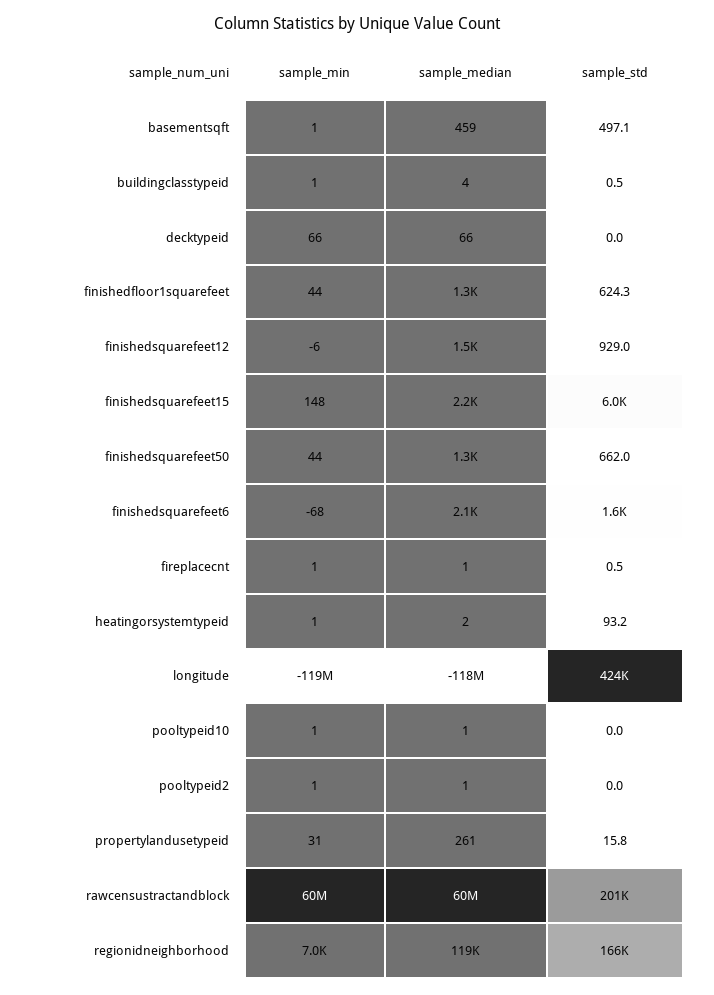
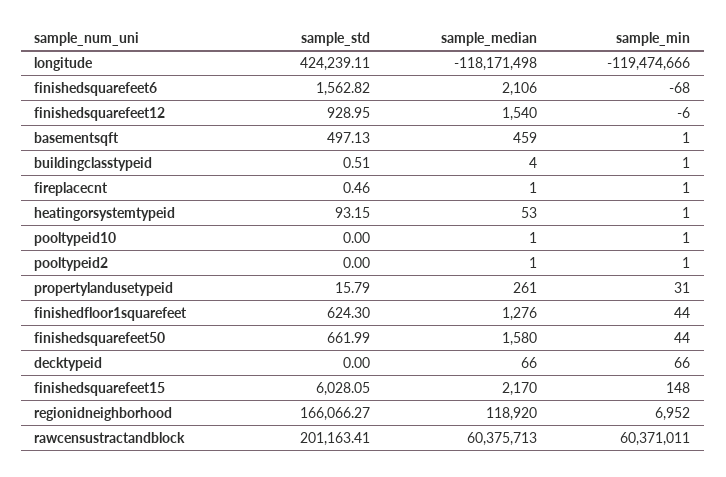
sample_median, finishedsquarefeet50: 1300 -> 1580
sample_median, heatingorsystemtypeid: 2 -> 53

